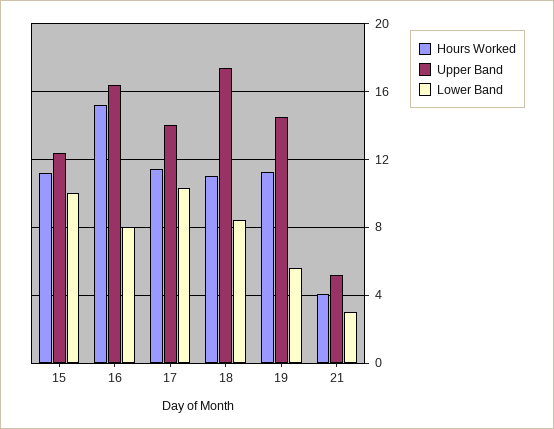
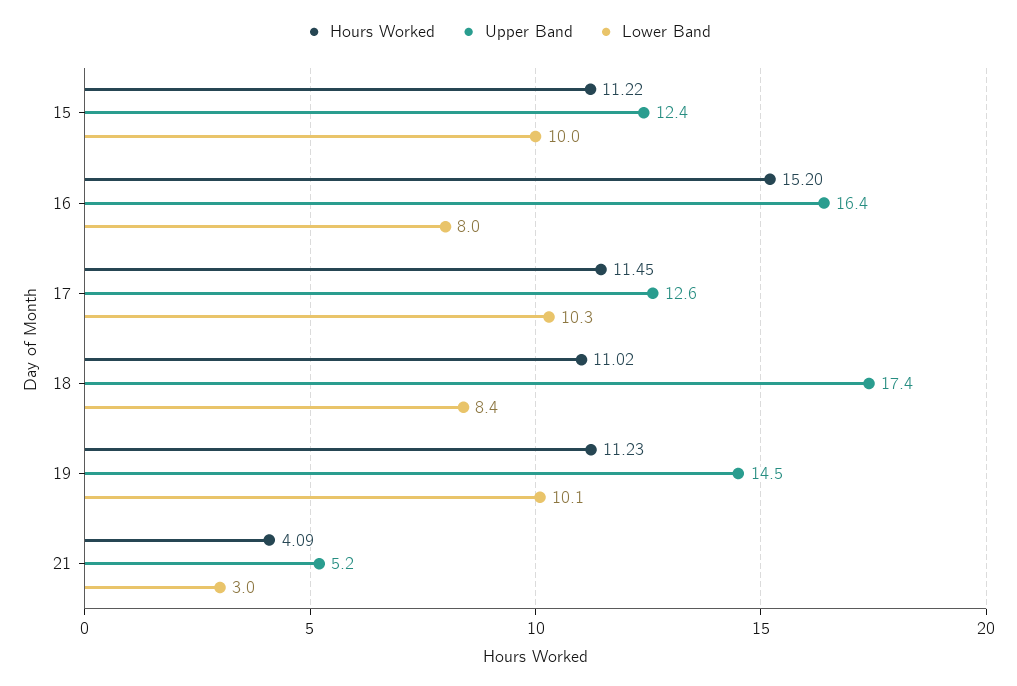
Upper Band, 17: 14 -> 12.6
Lower Band, 19: 5.5 -> 10.1

